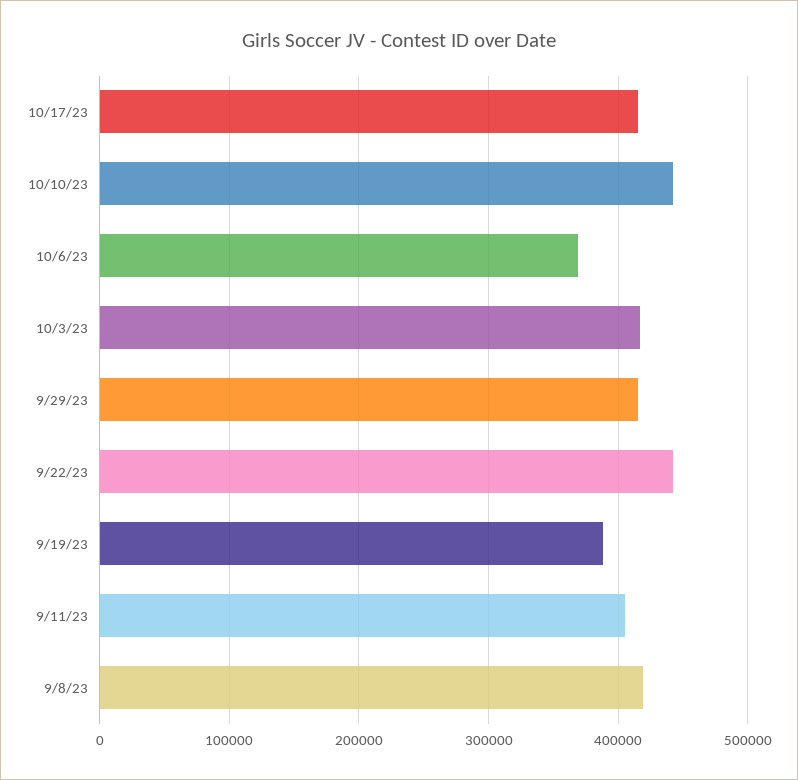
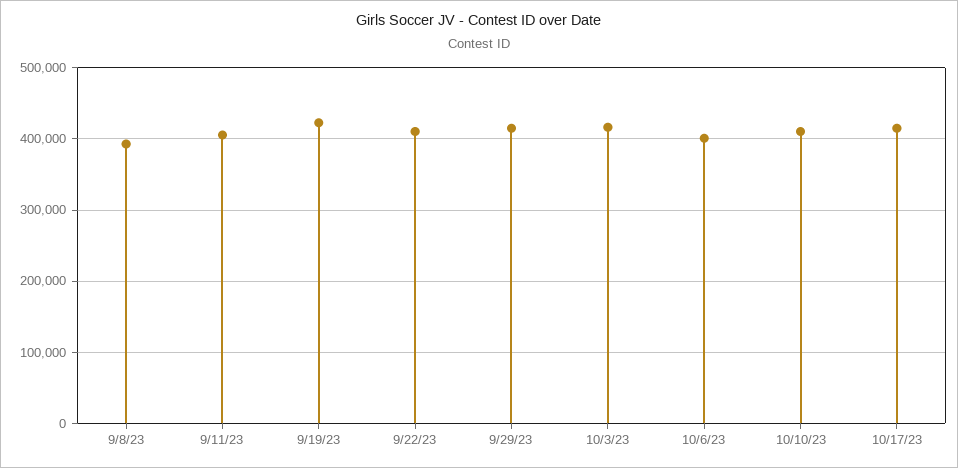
10/10/23: 440000 -> 410000
10/6/23: 370000 -> 400000
9/22/23: 440000 -> 410000
9/19/23: 390000 -> 420000
9/8/23: 420000 -> 390000

